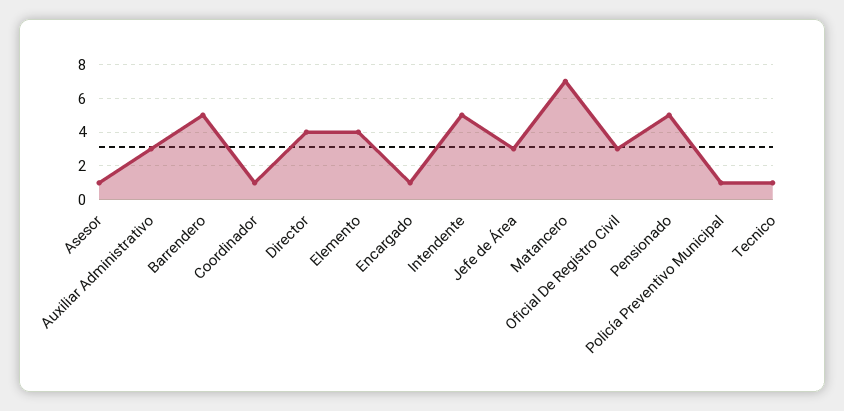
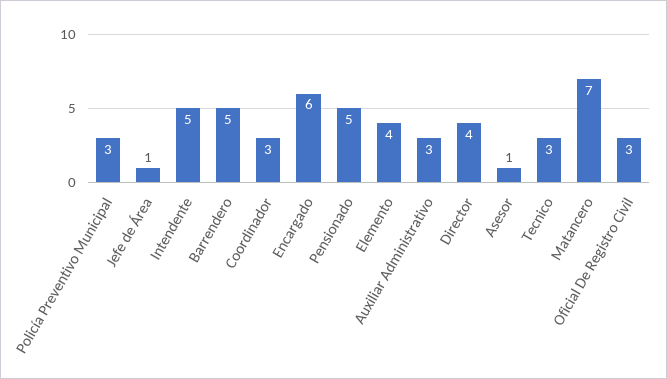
Coordinador: 1 -> 3
Encargado: 1 -> 6
Jefe de Área: 3 -> 1
Policía Preventivo Municipal: 1 -> 3
Tecnico: 1 -> 3

